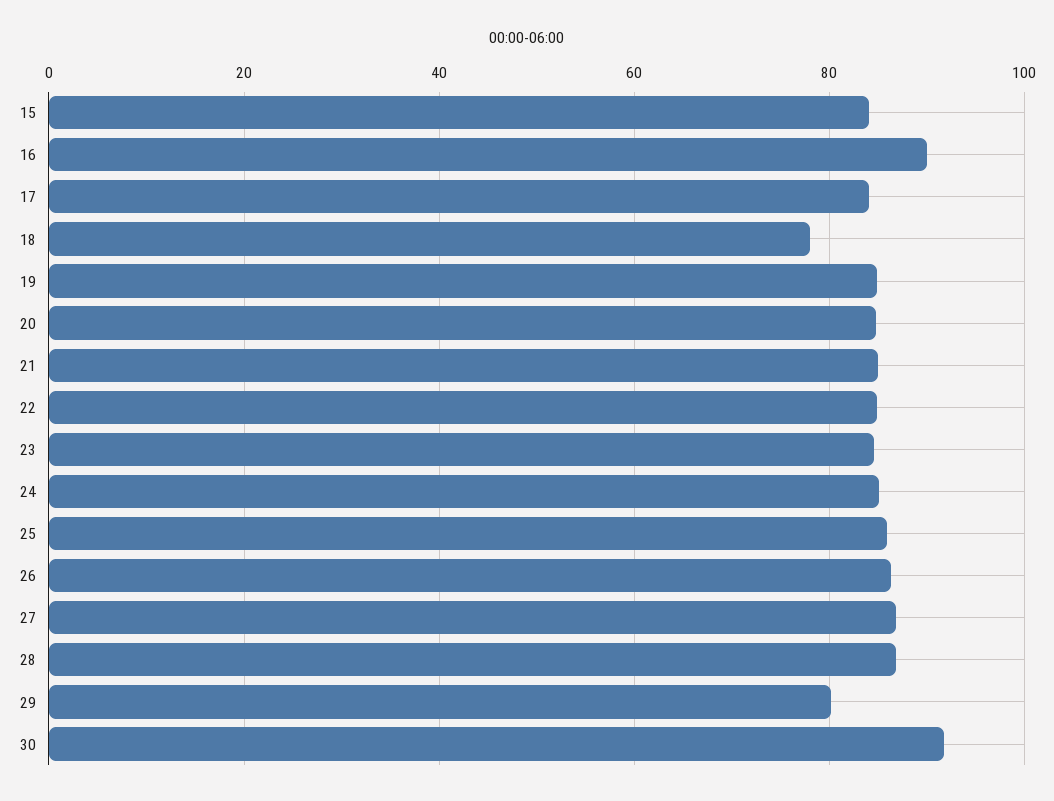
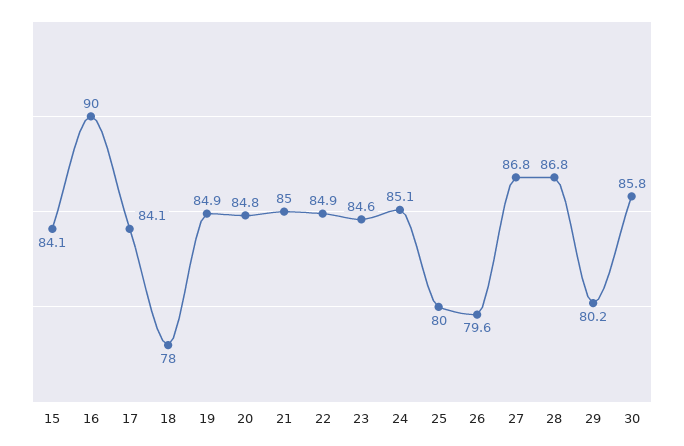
25: 86 -> 80
26: 86 -> 79.6
30: 92 -> 85.8

